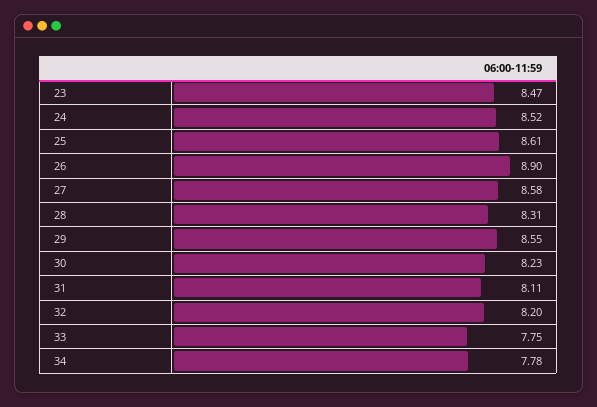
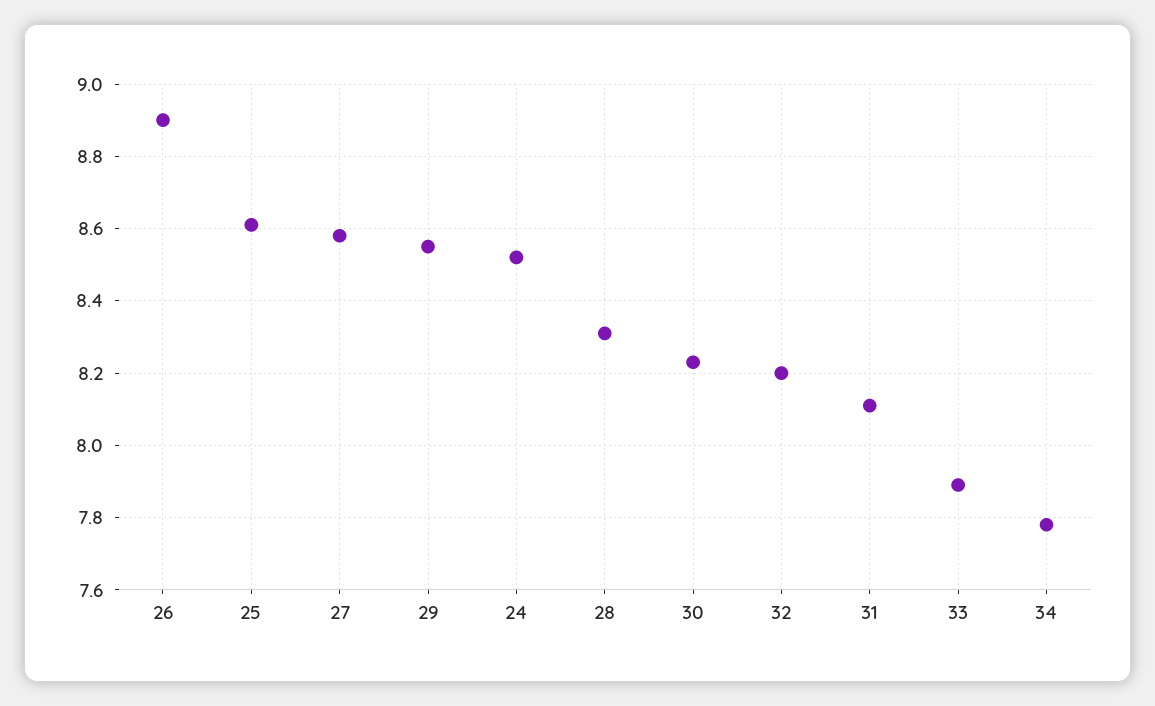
23: 8.47 -> none
33: 7.75 -> 7.9

